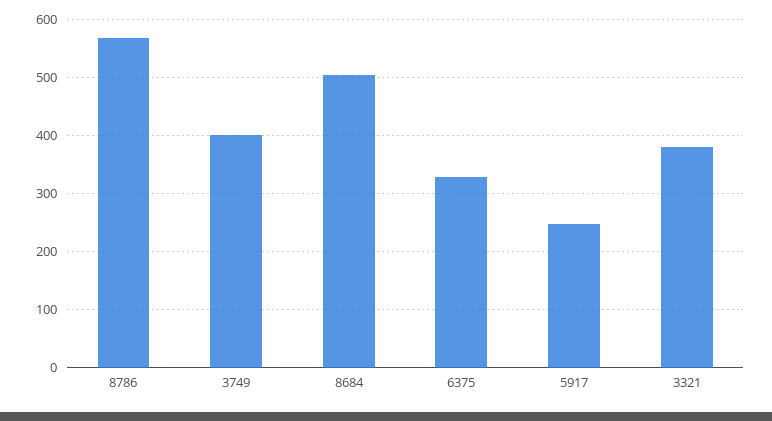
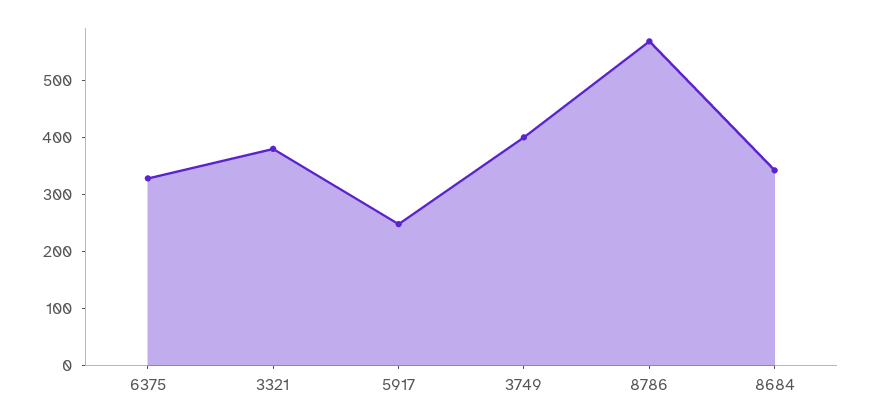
8684: 500 -> 340

